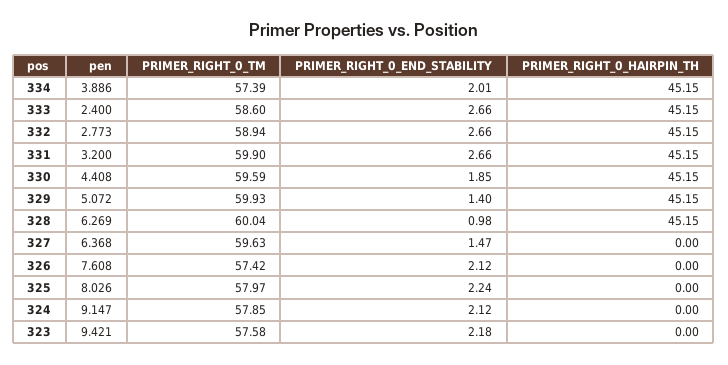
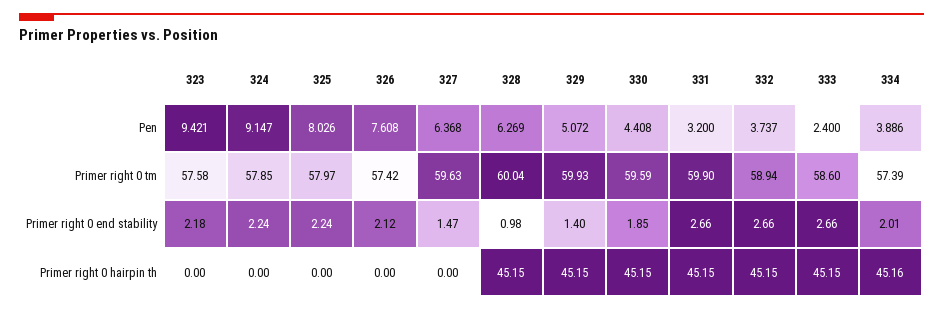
PRIMER_RIGHT_0_HAIRPIN_TH, 334: 45.15 -> 45.16
pen, 332: 2.773 -> 3.737
PRIMER_RIGHT_0_END_STABILITY, 324: 2.12 -> 2.24

